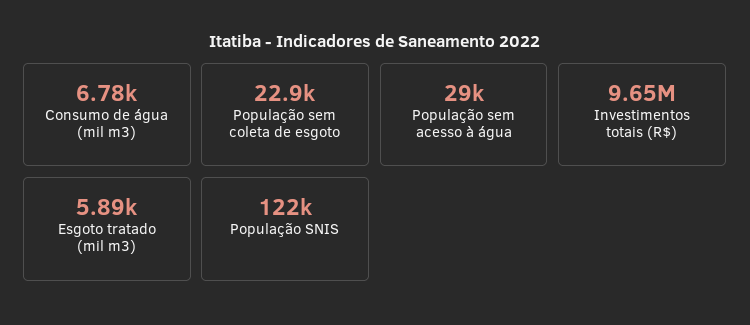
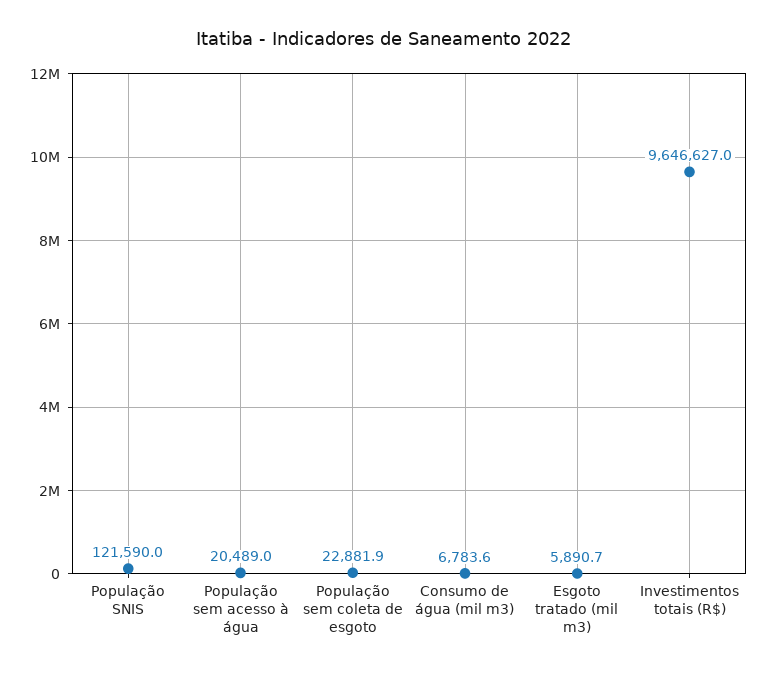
População sem acesso à água: 29000 -> 20489

